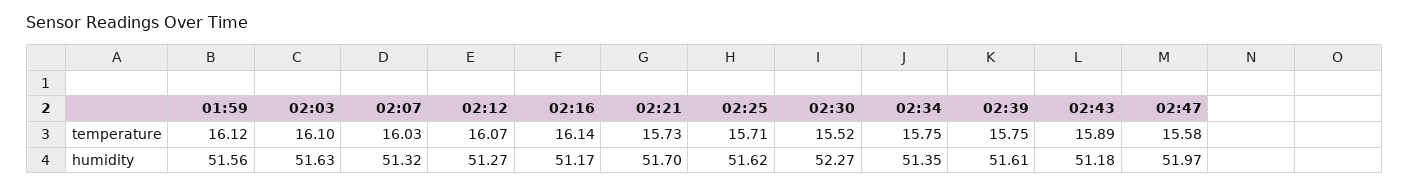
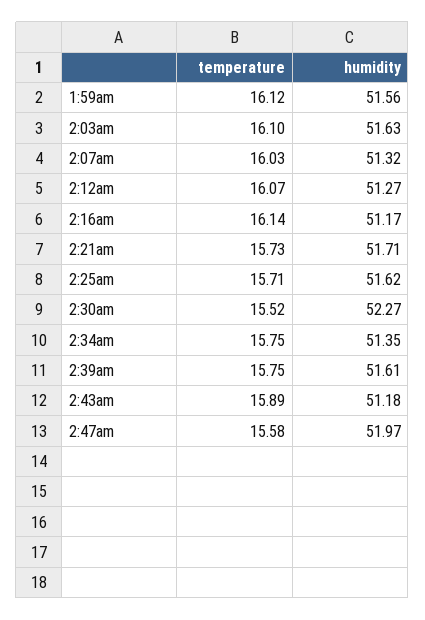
02:21, humidity: 51.7 -> 51.71

